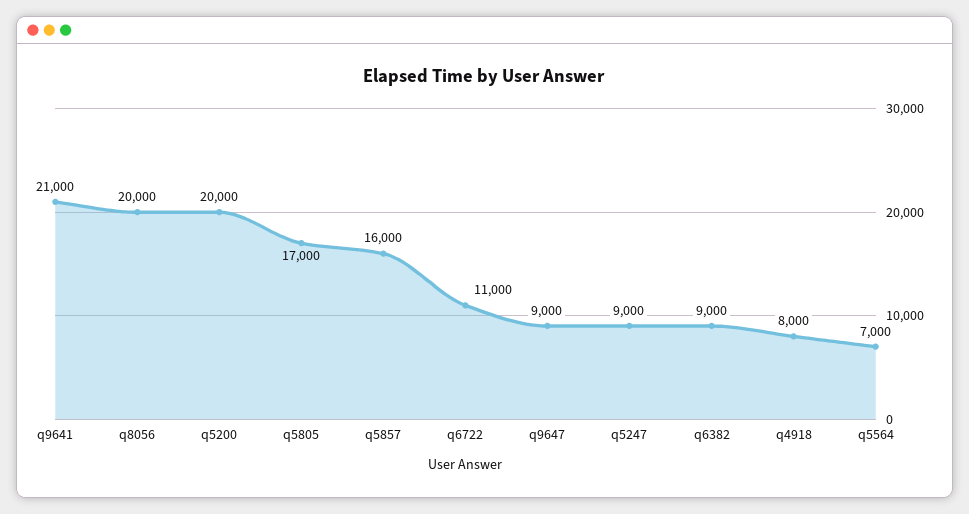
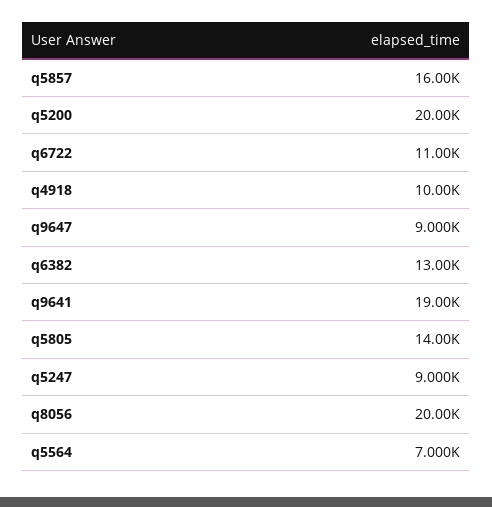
q9641: 21000 -> 19000
q5805: 17000 -> 14000
q6382: 9000 -> 13000
q4918: 8000 -> 10000

